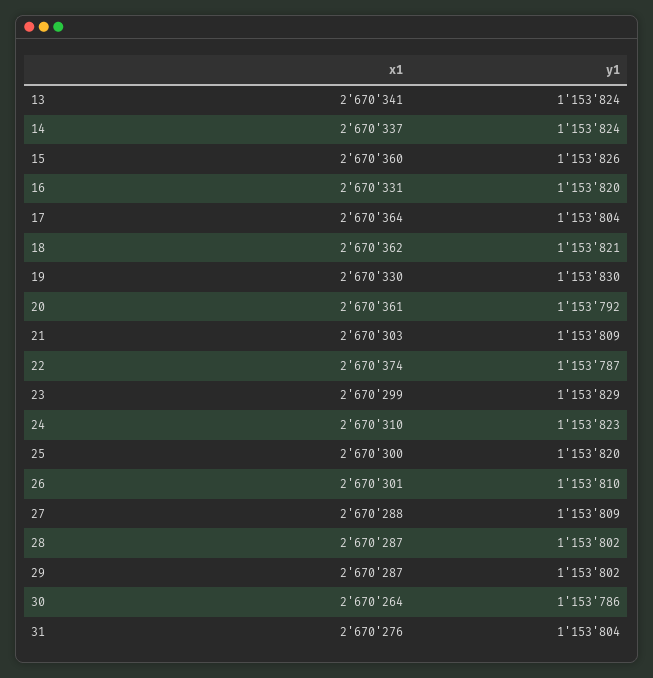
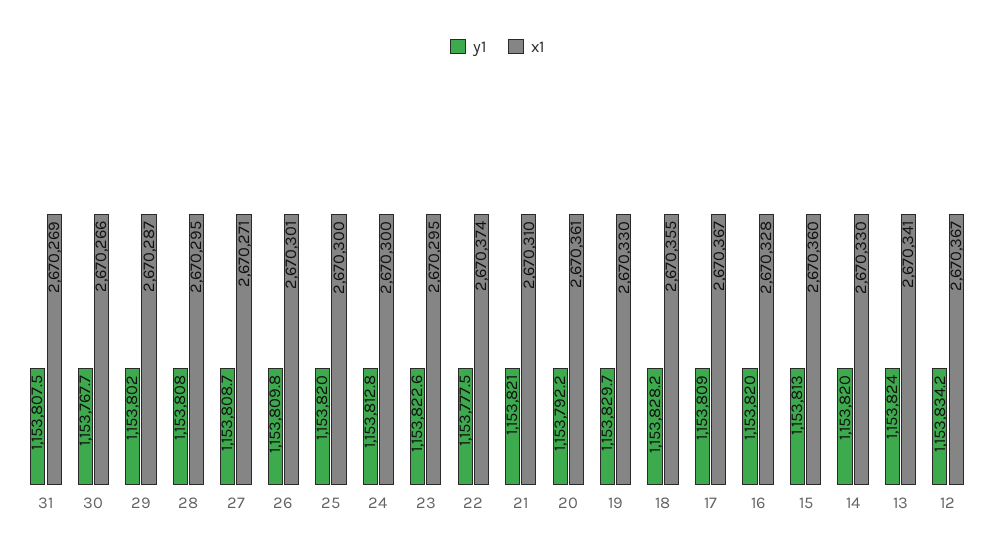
x1, 14: 2670337 -> 2670330
y1, 14: 1153824 -> 1153820
y1, 15: 1153826 -> 1153813
x1, 16: 2670331 -> 2670328
x1, 17: 2670364 -> 2670367
y1, 17: 1153804 -> 1153809
x1, 18: 2670362 -> 2670355
y1, 18: 1153821 -> 1153828.2
x1, 21: 2670303 -> 2670310
y1, 21: 1153809 -> 1153821
y1, 22: 1153787 -> 1153777.5
x1, 23: 2670299 -> 2670295
y1, 23: 1153829 -> 1153822.6
x1, 24: 2670310 -> 2670300
y1, 24: 1153823 -> 1153812.8
x1, 27: 2670288 -> 2670271
x1, 28: 2670287 -> 2670295
y1, 28: 1153802 -> 1153808
x1, 30: 2670264 -> 2670266
y1, 30: 1153786 -> 1153767.7
x1, 31: 2670276 -> 2670269
y1, 31: 1153804 -> 1153807.5
y1, 12: none -> 1153834.2
x1, 12: none -> 2670367

